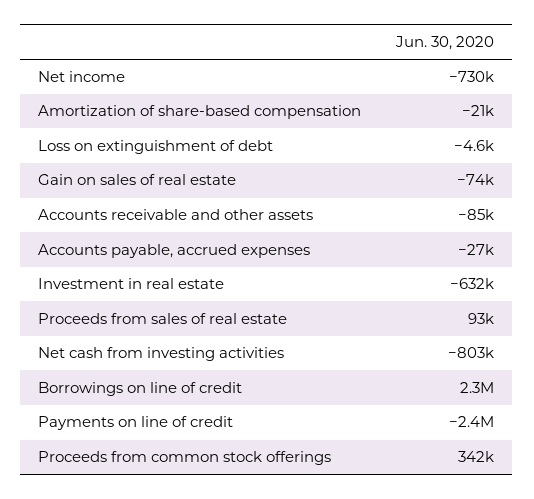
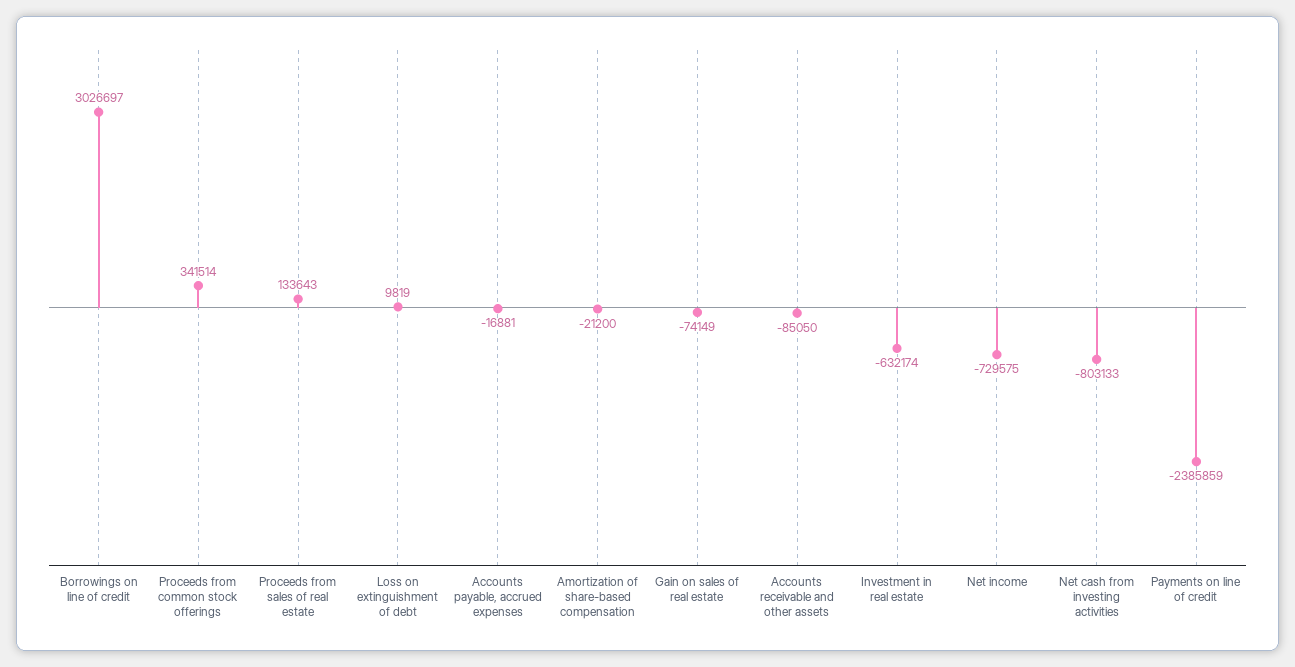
Loss on extinguishment of debt: -4600 -> 9819
Accounts payable, accrued expenses: -27000 -> -16881
Proceeds from sales of real estate: 93000 -> 133643
Borrowings on line of credit: 2300000 -> 3026697

